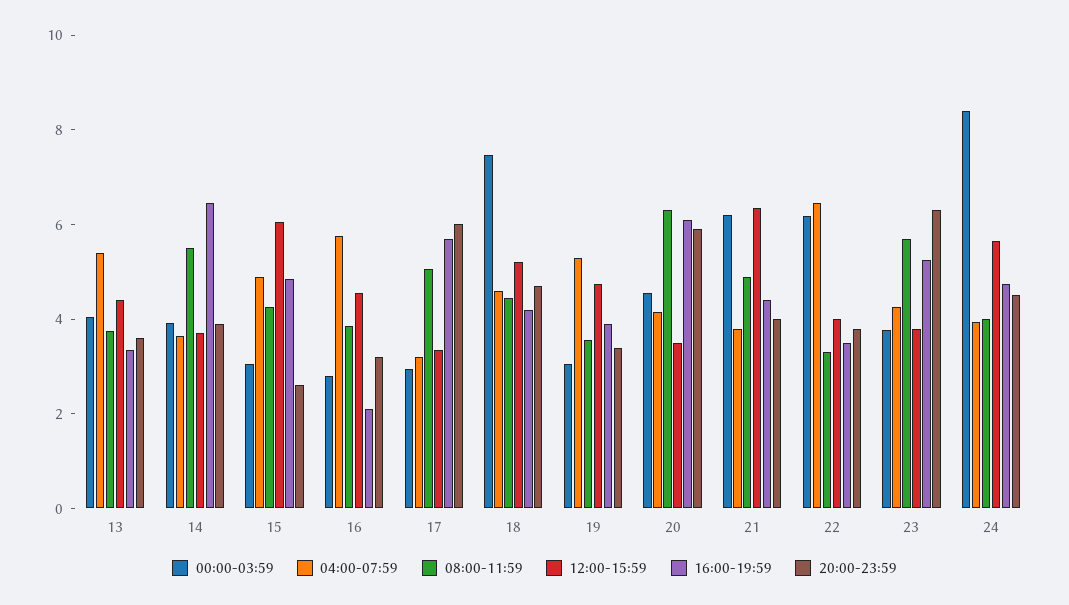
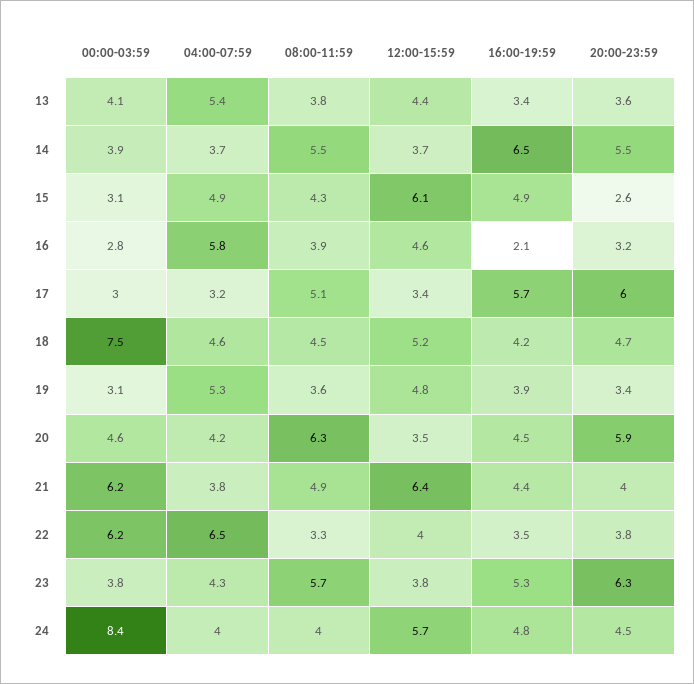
20:00-23:59, 14: 4 -> 5.5
16:00-19:59, 20: 6 -> 4.5

